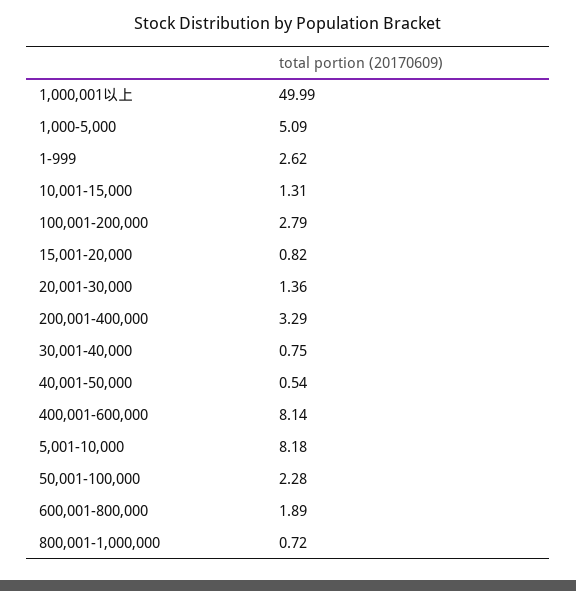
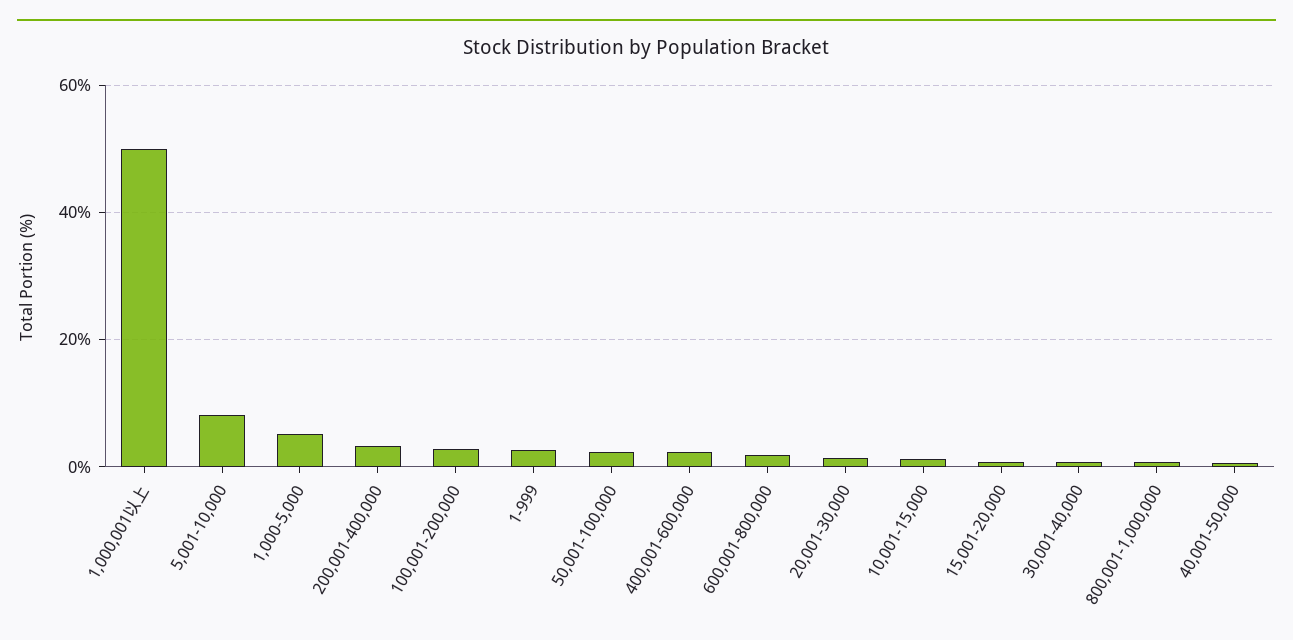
400,001-600,000: 8.14 -> 2

